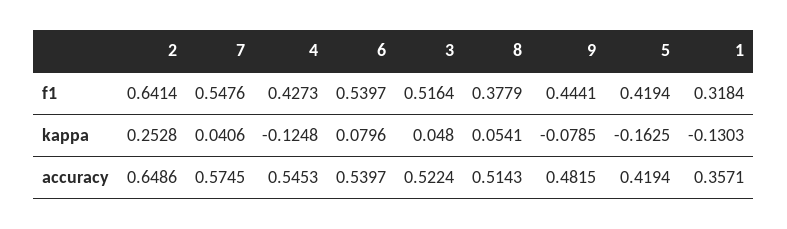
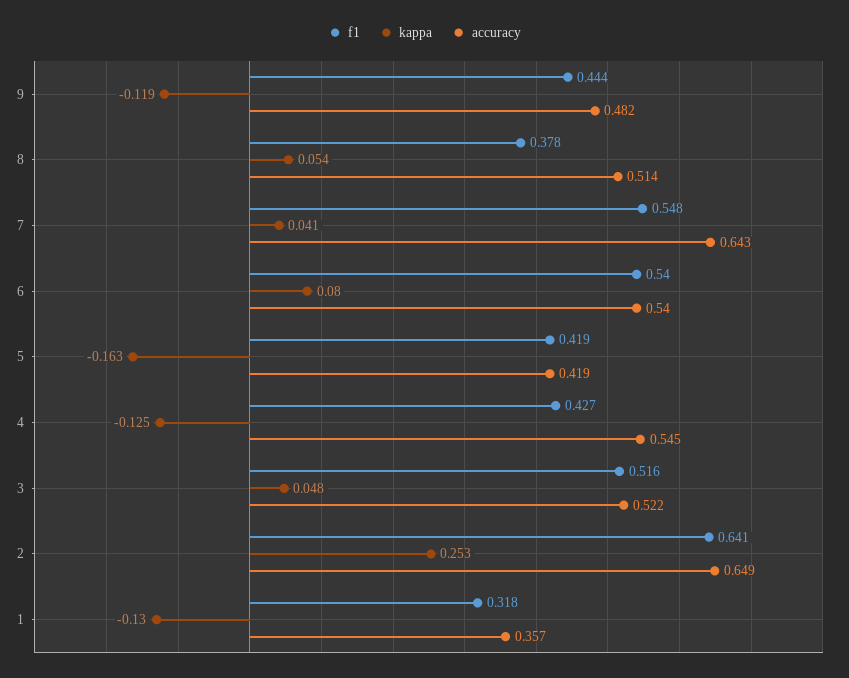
kappa, 9: -0.0785 -> -0.119
accuracy, 7: 0.5745 -> 0.643

